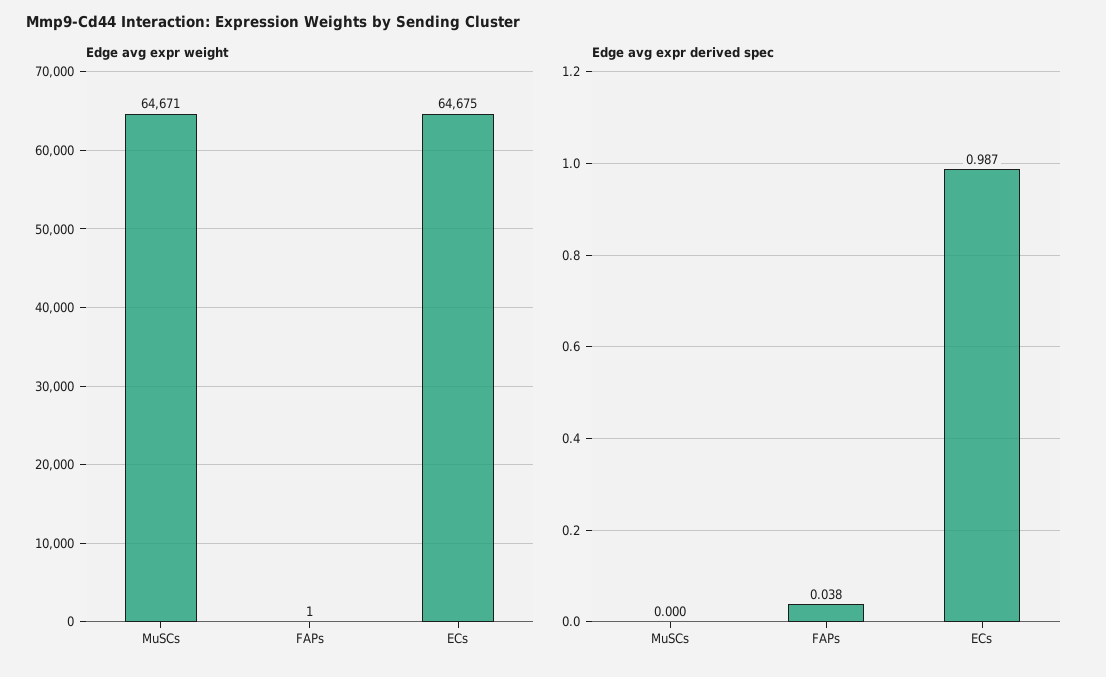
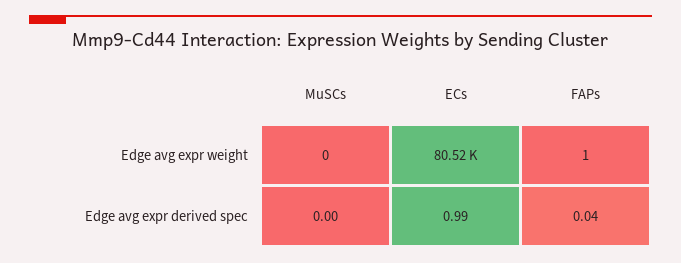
Edge avg expr weight, MuSCs: 64671 -> 0
Edge avg expr weight, ECs: 64675 -> 80520

